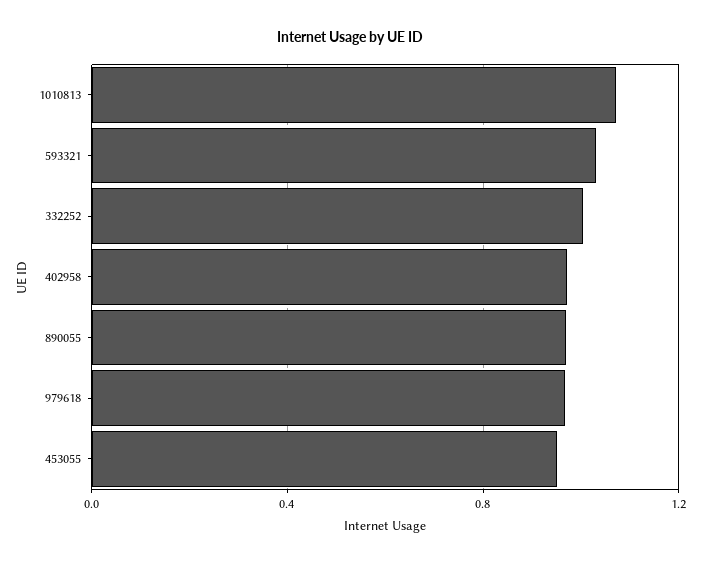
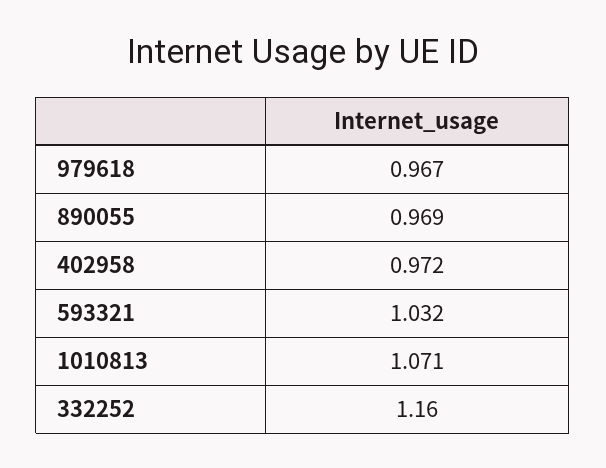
332252: 1 -> 1.16
453055: 0.95 -> none

